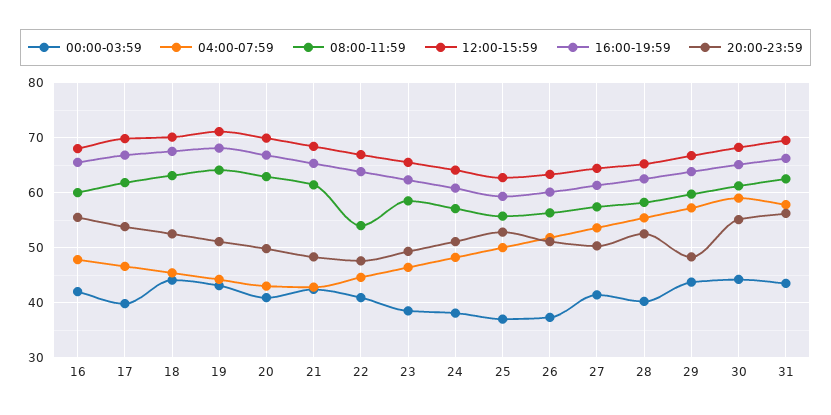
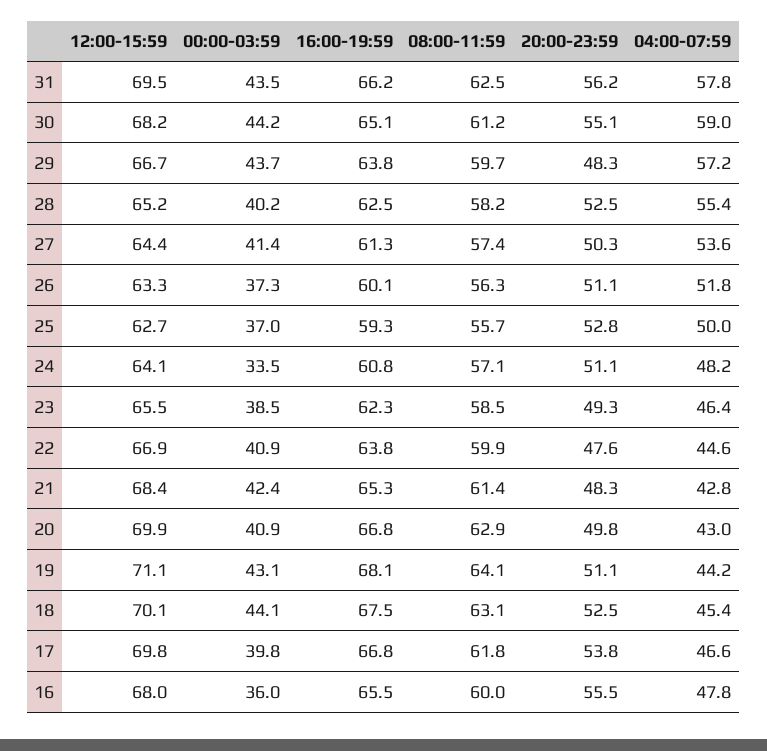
00:00-03:59, 16: 42 -> 36
08:00-11:59, 22: 54 -> 59.9
00:00-03:59, 24: 38 -> 33.5

